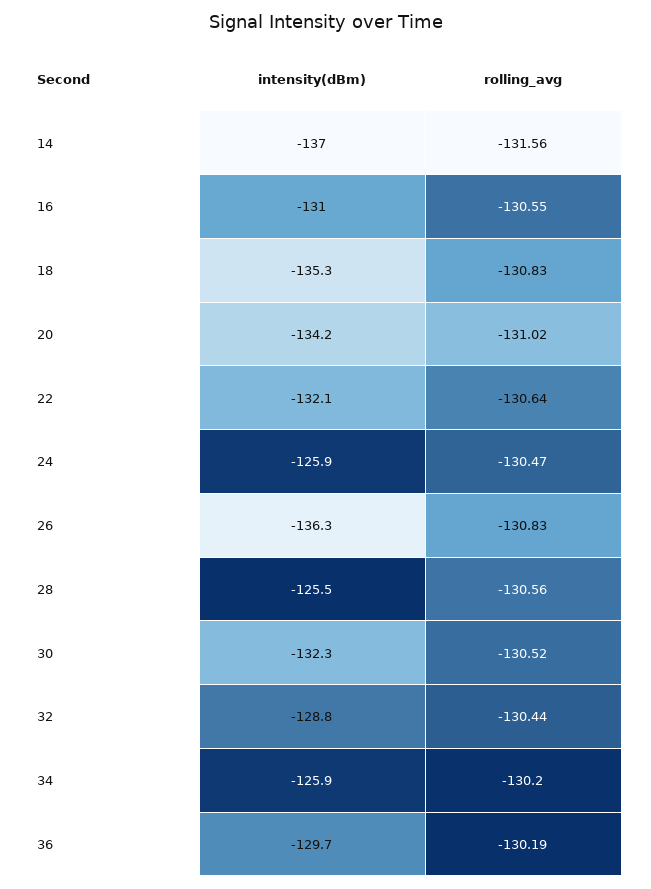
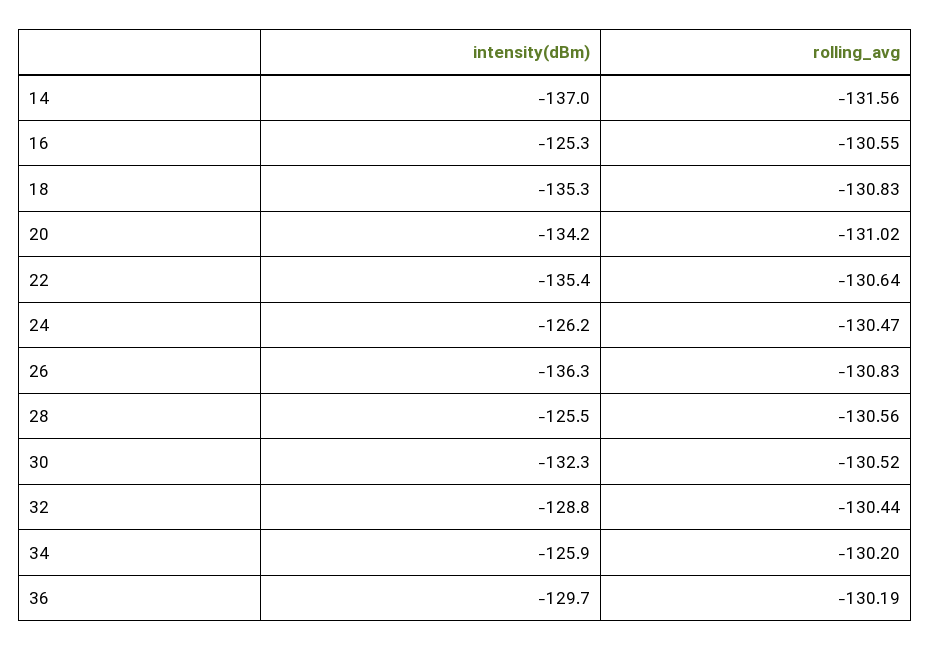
intensity(dBm), 16: -131 -> -125.3
intensity(dBm), 22: -132.1 -> -135.4
intensity(dBm), 24: -125.9 -> -126.2

